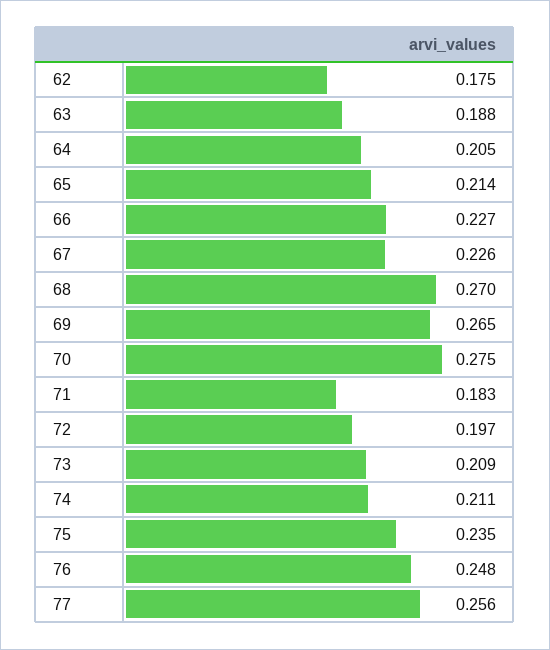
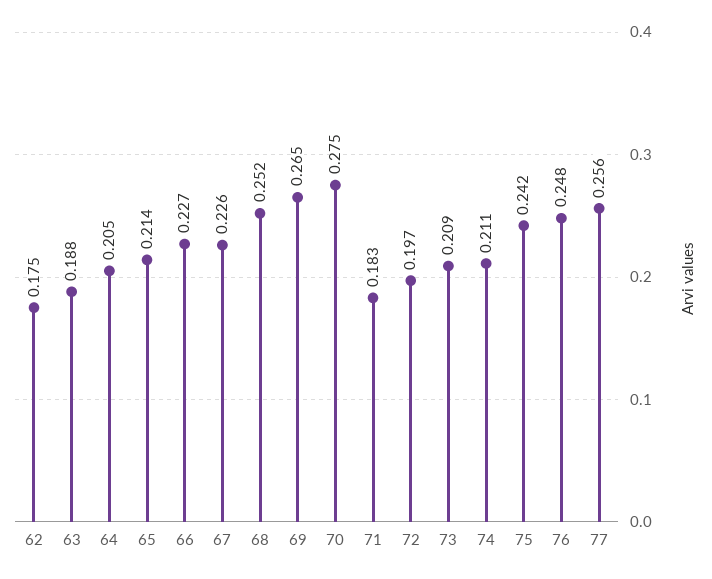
68: 0.27 -> 0.252
75: 0.235 -> 0.242

